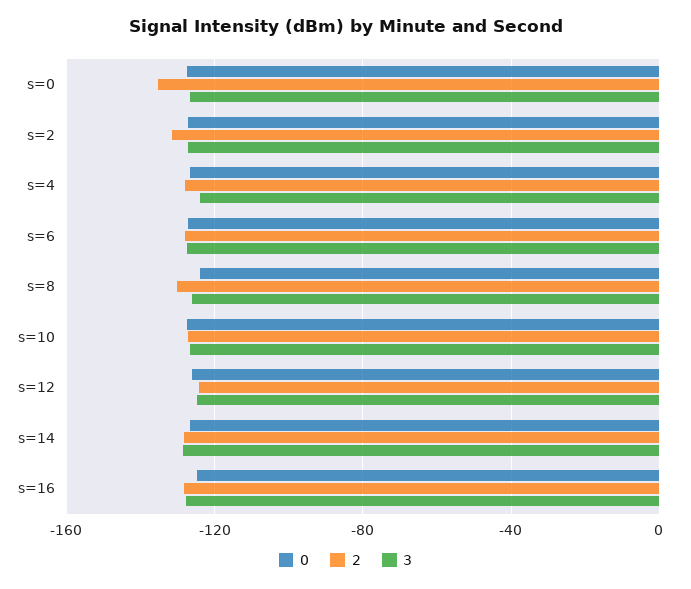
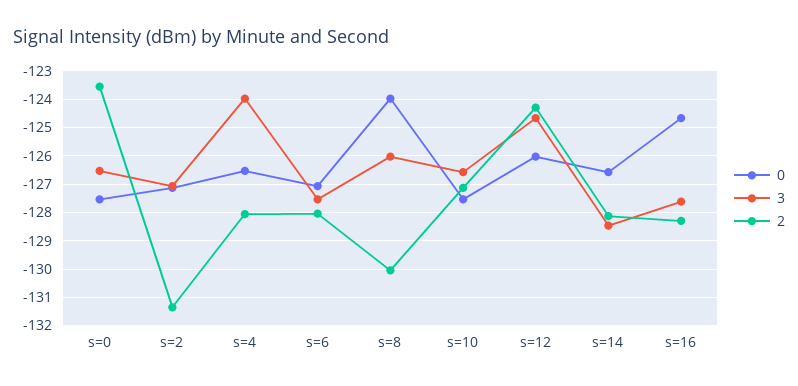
2, s=0: -135 -> -123.5

